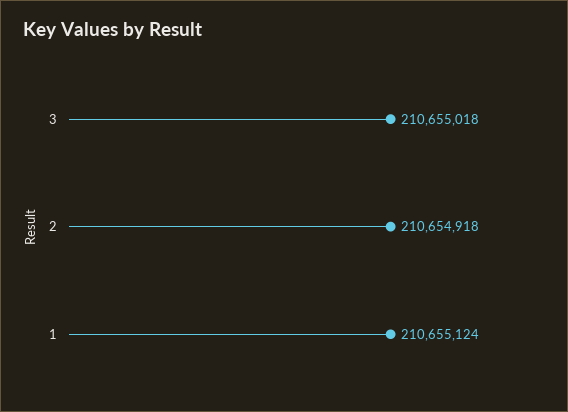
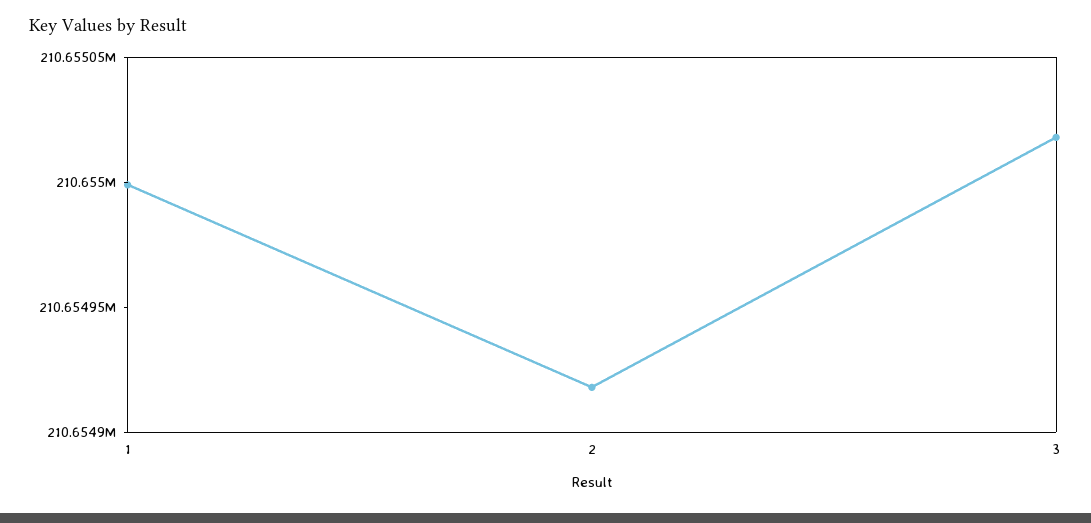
1: 210655124 -> 210655000

